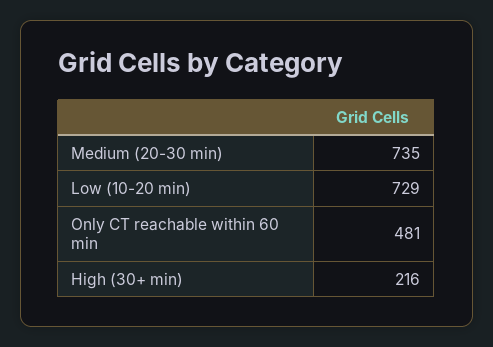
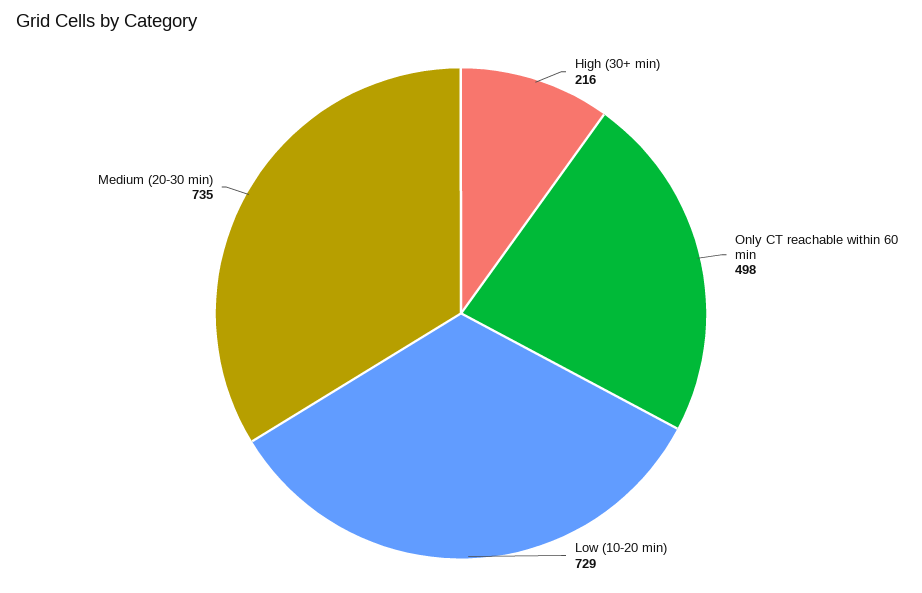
Only CT reachable within 60 min: 481 -> 498

